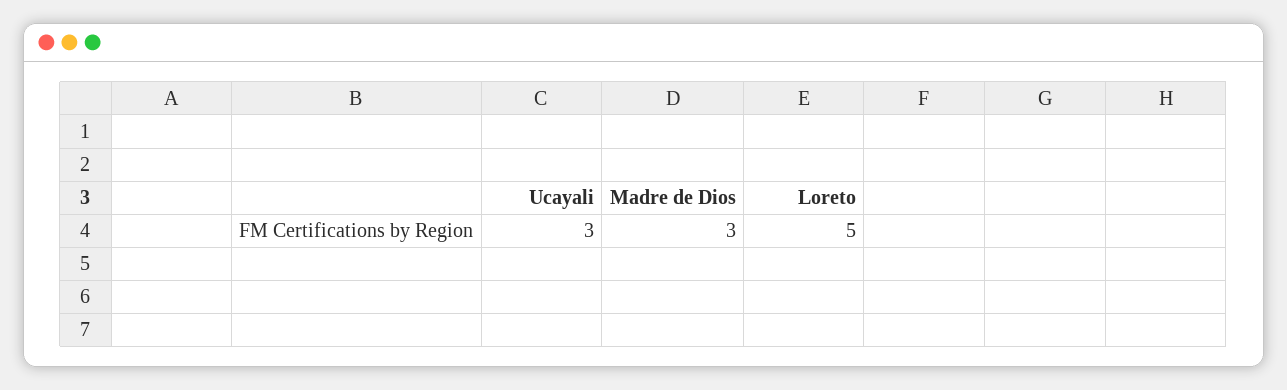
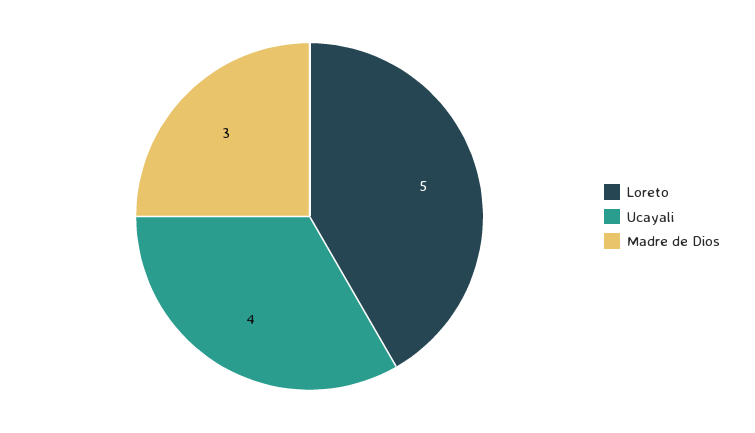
Ucayali: 3 -> 4

